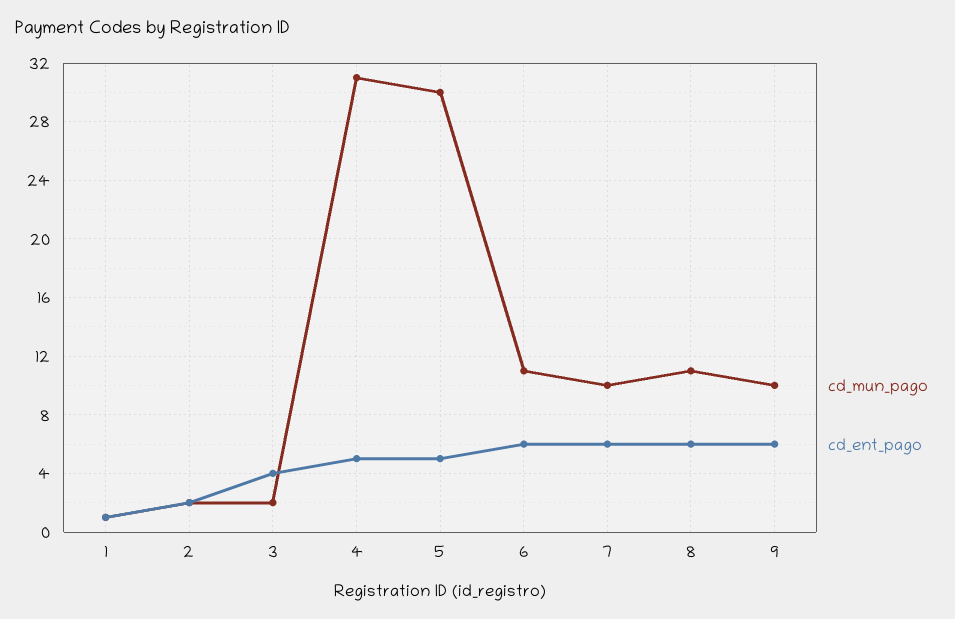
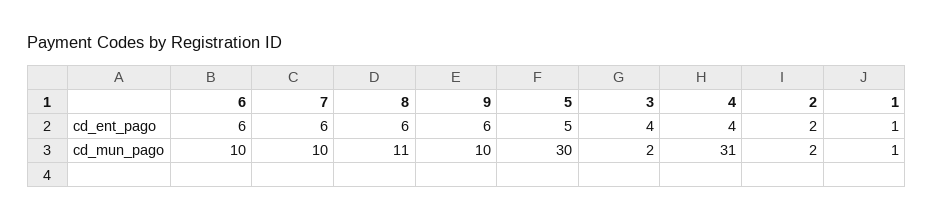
cd_ent_pago, 4: 5 -> 4
cd_mun_pago, 6: 11 -> 10

